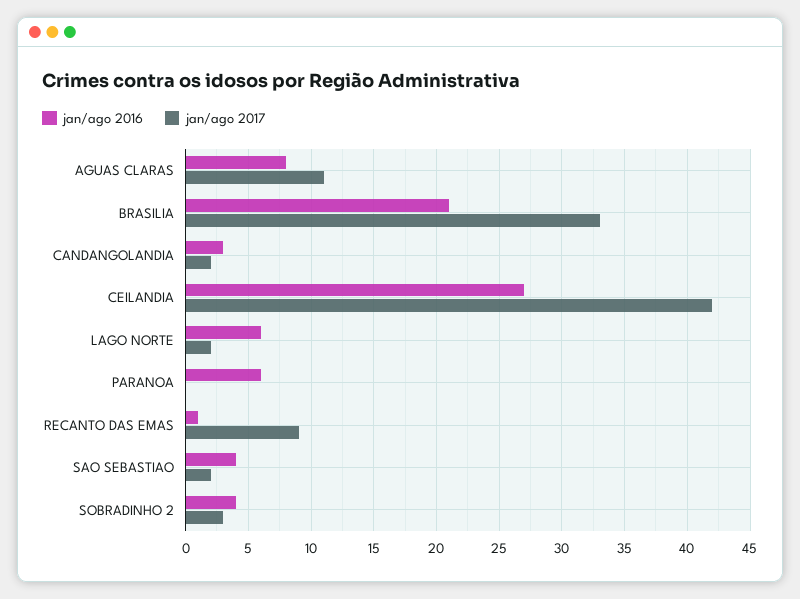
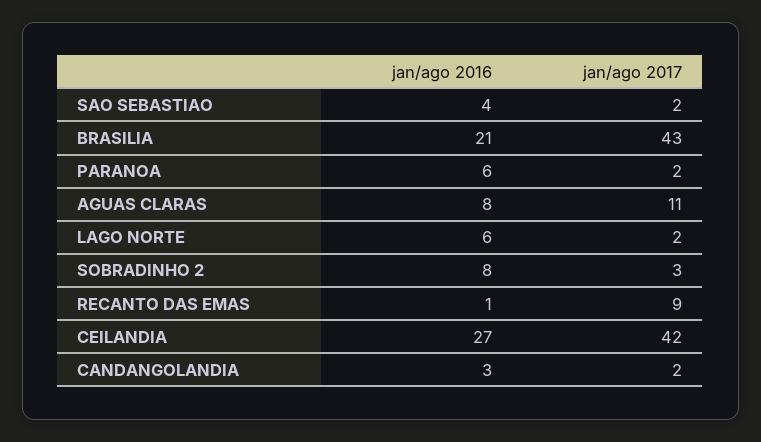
jan/ago 2017, BRASILIA: 33 -> 43
jan/ago 2017, PARANOA: 0 -> 2
jan/ago 2016, SOBRADINHO 2: 4 -> 8

